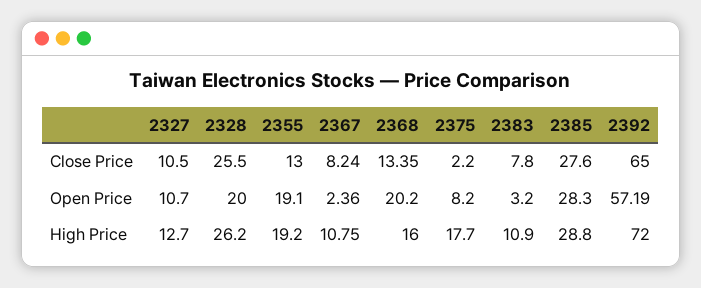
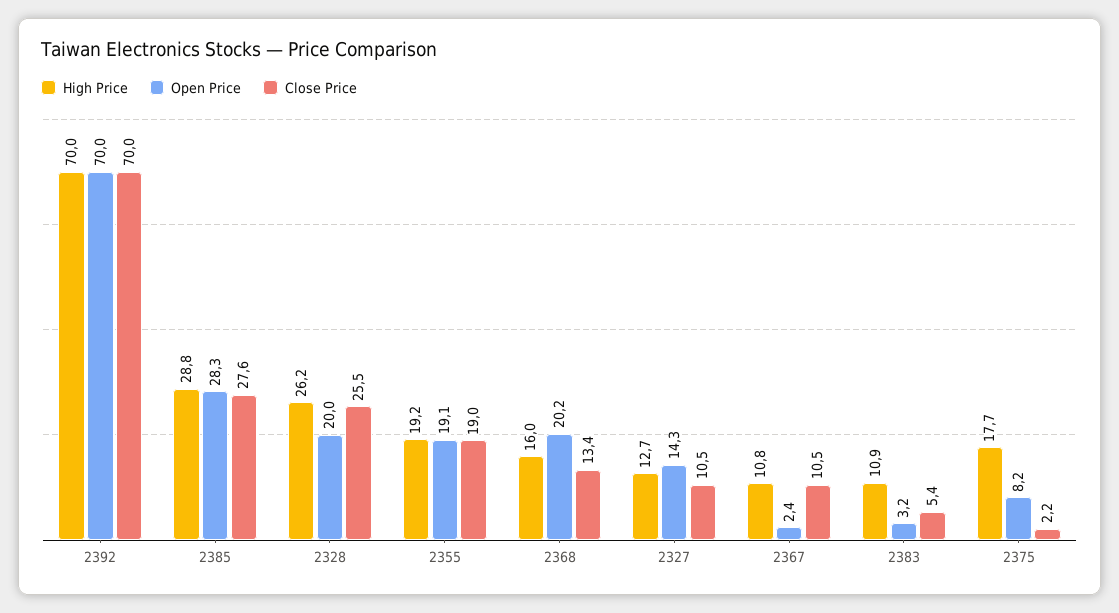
Close Price, 2355: 13 -> 19
Close Price, 2367: 8.24 -> 10.5
Close Price, 2383: 7.8 -> 5.4
Close Price, 2392: 65 -> 70
Open Price, 2327: 10.7 -> 14.3
Open Price, 2392: 57.19 -> 70
High Price, 2392: 72 -> 70

